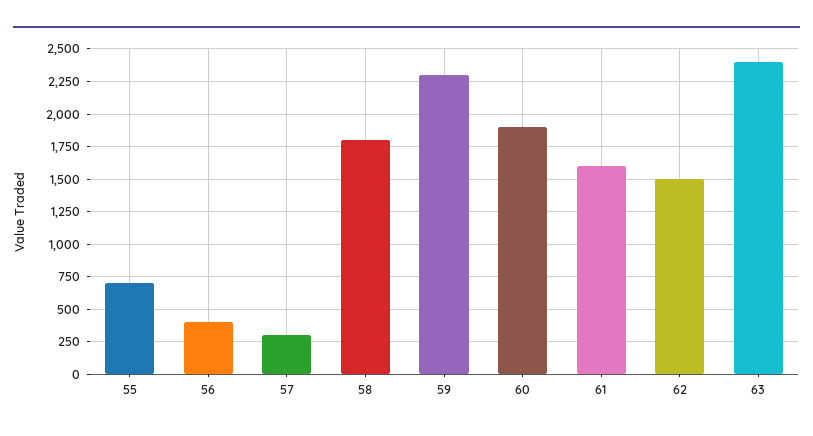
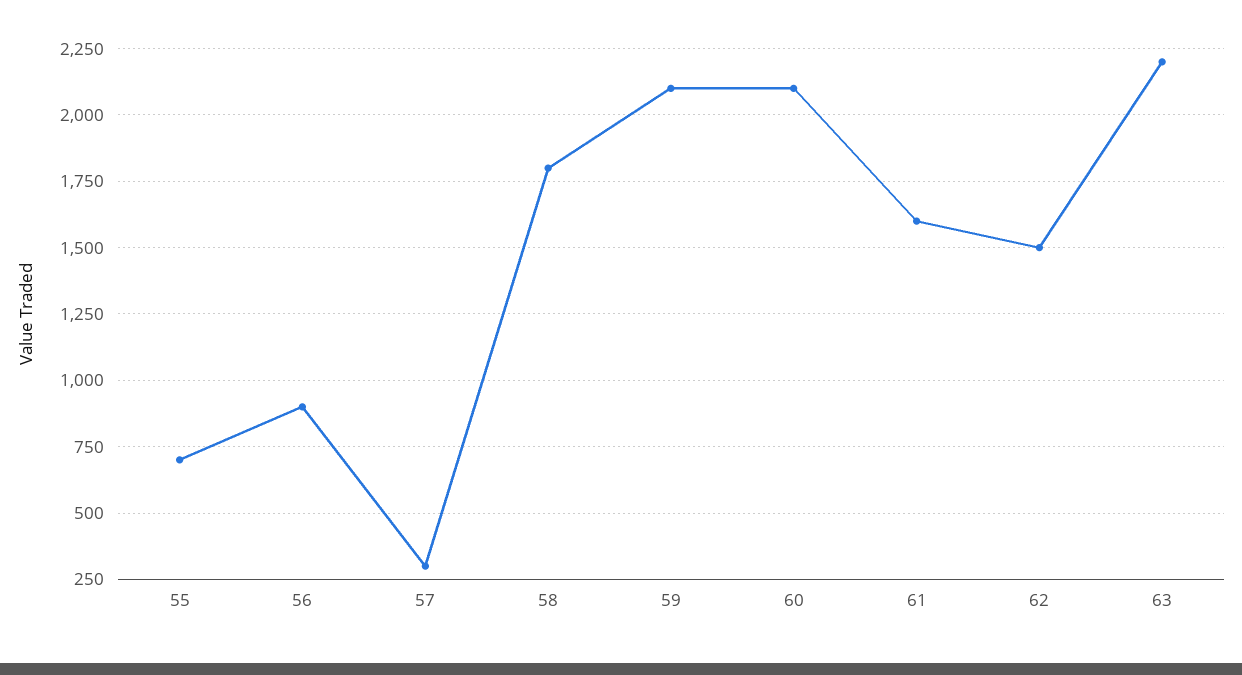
56: 400 -> 900
59: 2300 -> 2100
60: 1900 -> 2100
63: 2400 -> 2200

